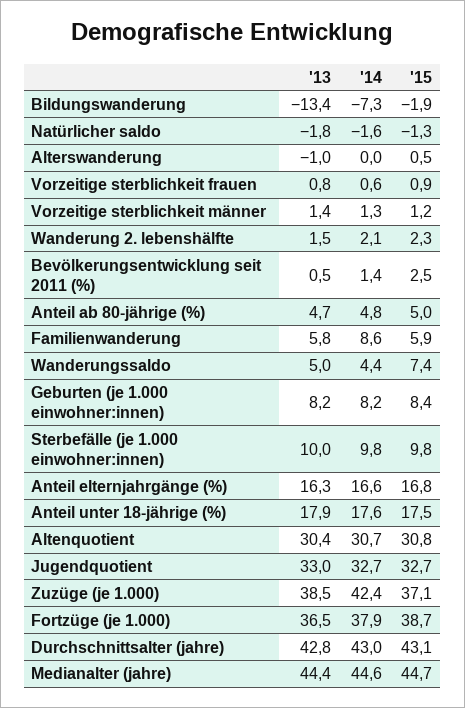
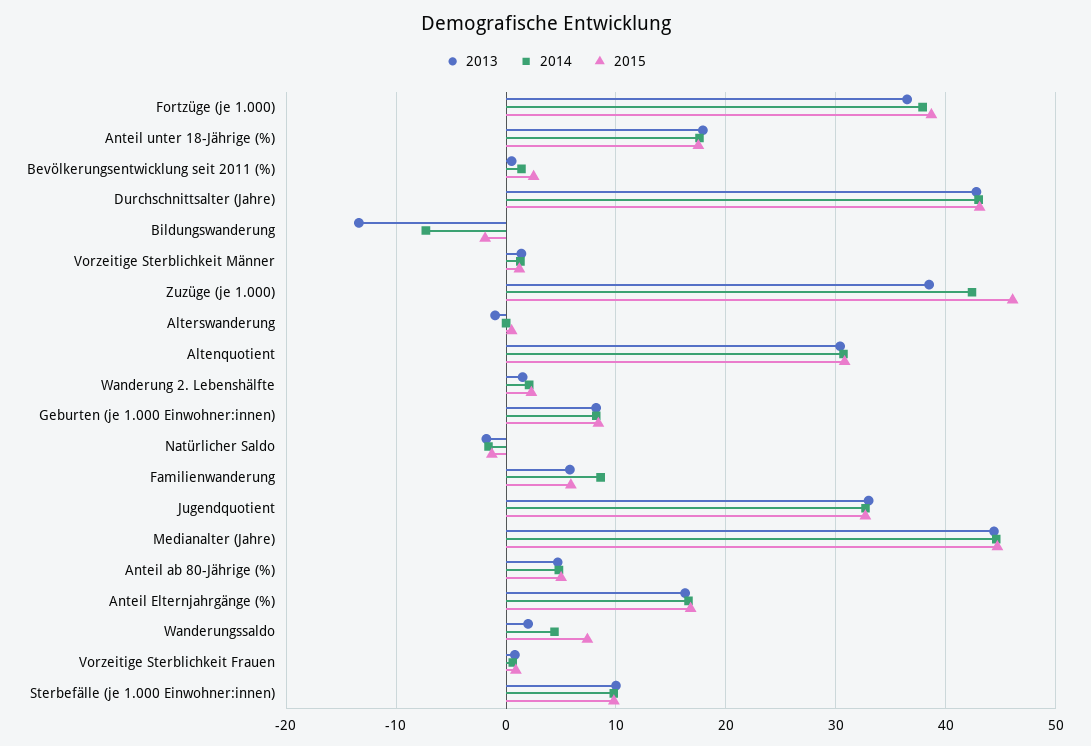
'13, Wanderungssaldo: 5 -> 2
'15, Zuzüge (je 1.000): 37.1 -> 46

